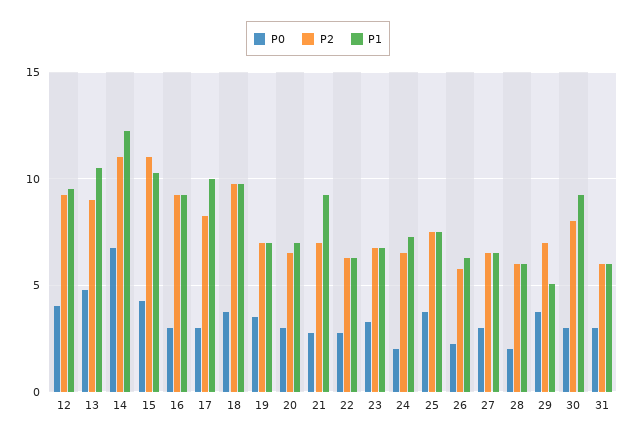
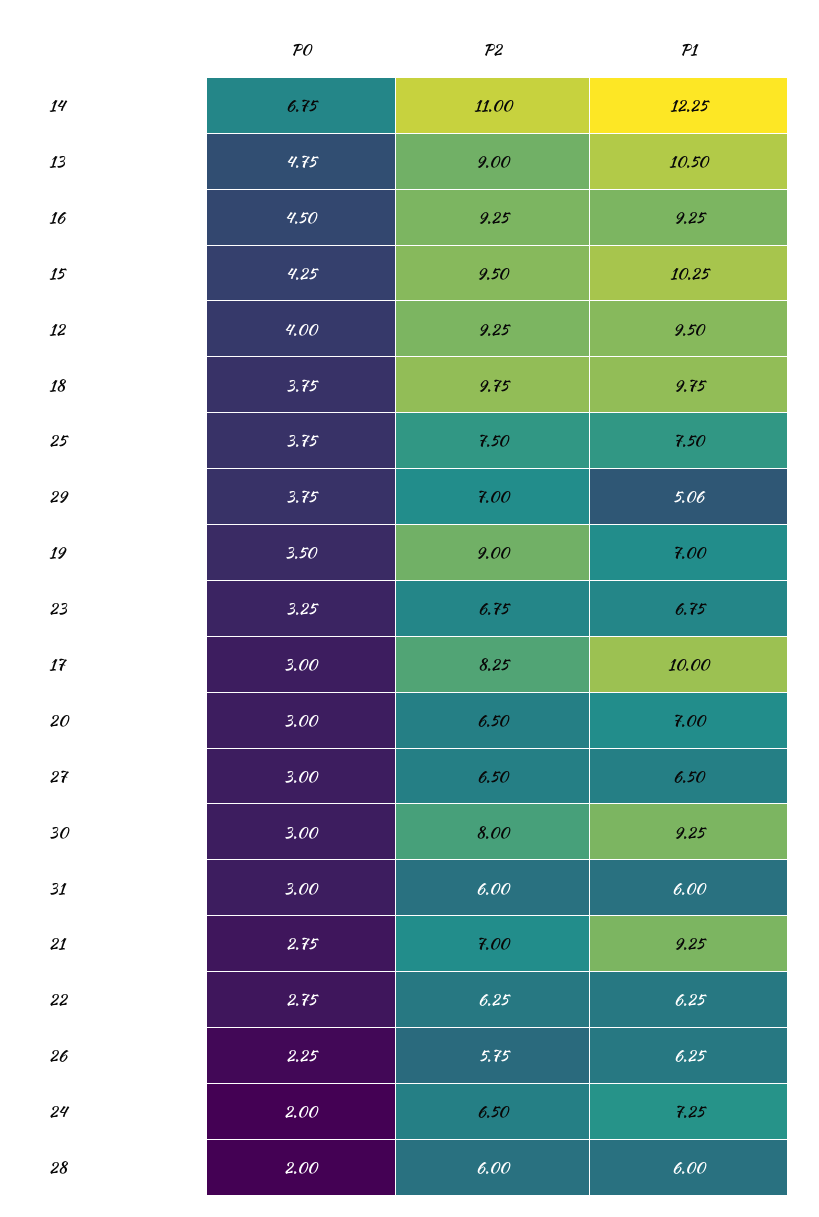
P2, 15: 11 -> 9.5
P0, 16: 3 -> 4.5
P2, 19: 7 -> 9

